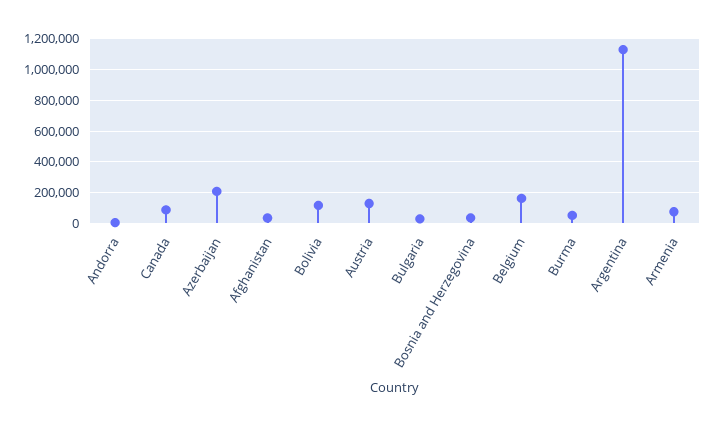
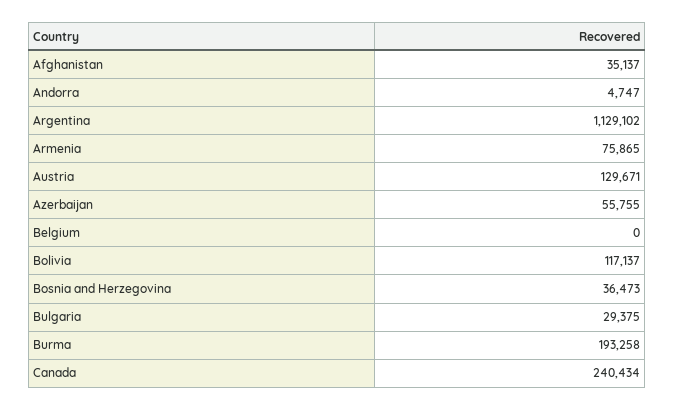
Canada: 100000 -> 240434
Azerbaijan: 200000 -> 55755
Belgium: 150000 -> 0
Burma: 50000 -> 193258

